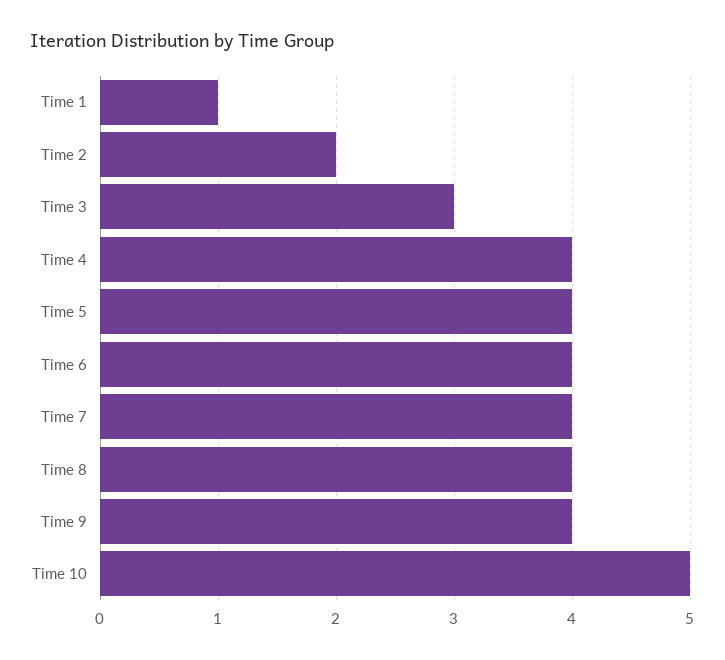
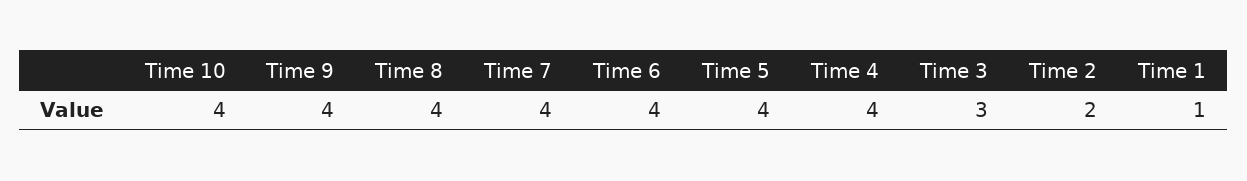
Time 10: 5 -> 4

